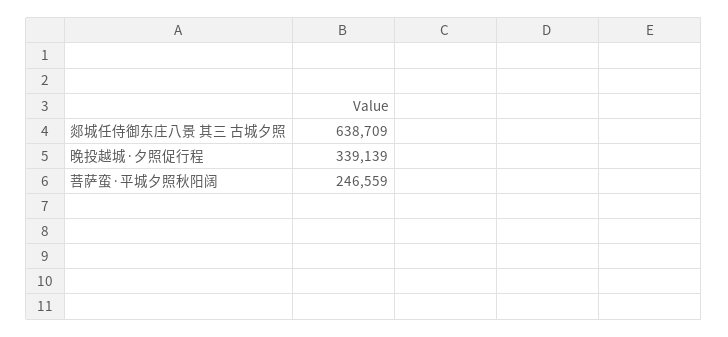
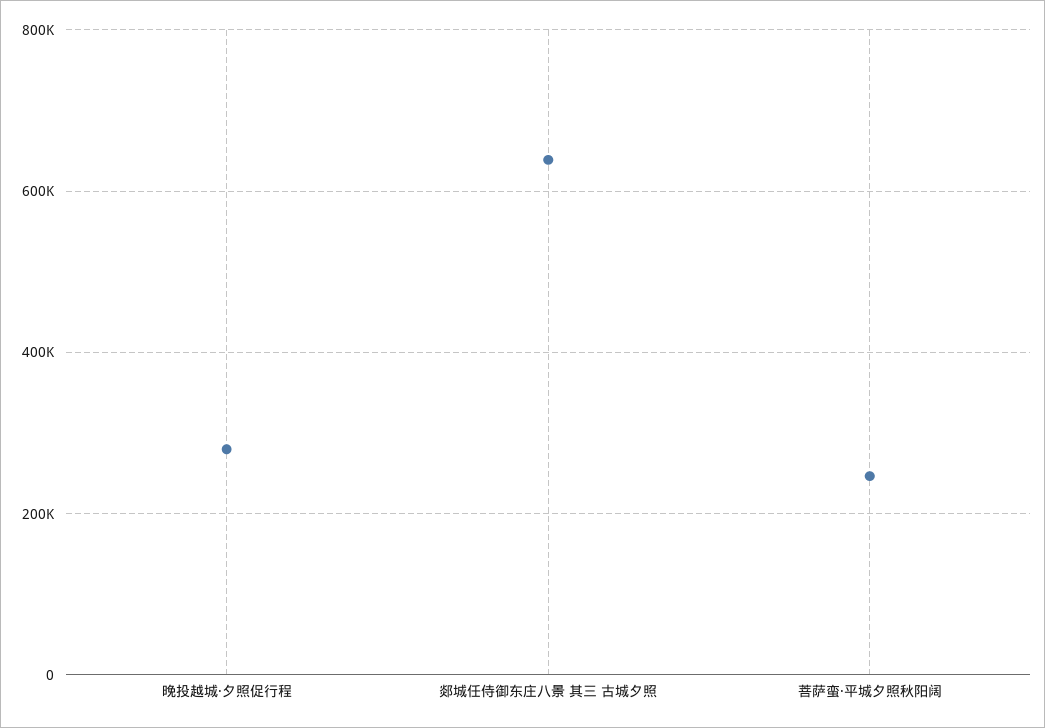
晚投越城·夕照促行程: 339139 -> 280000

